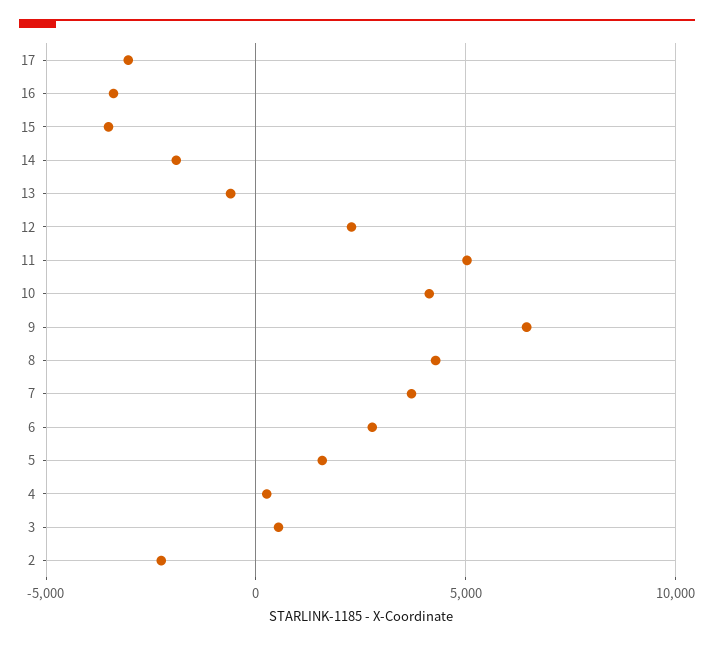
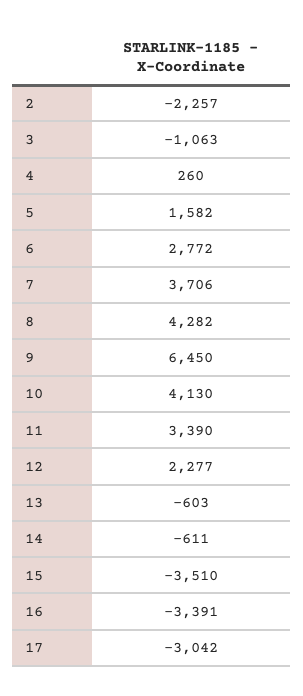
14: -2000 -> -611
11: 5000 -> 3390
3: 500 -> -1063

